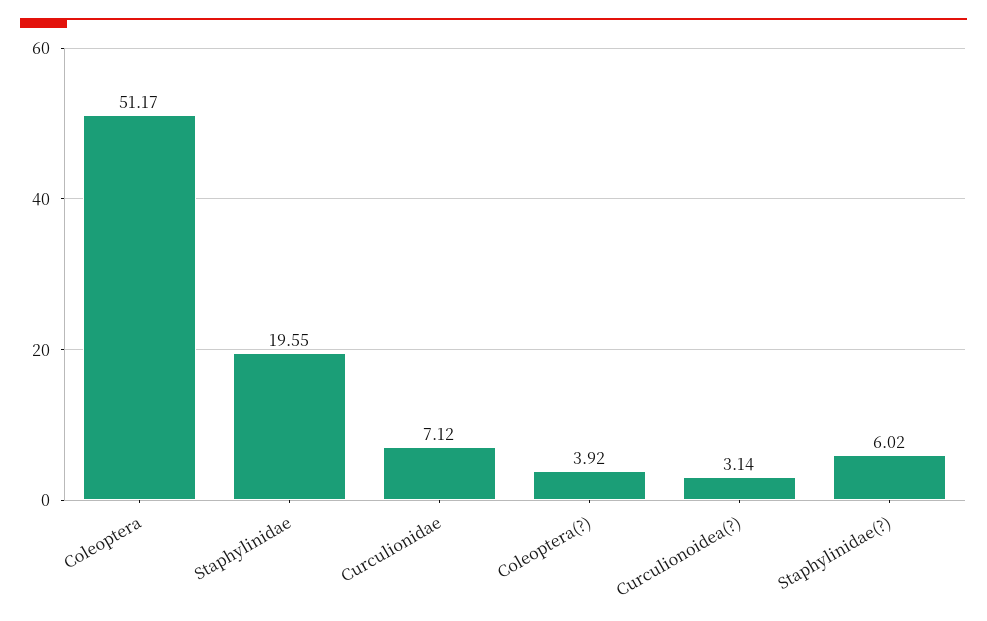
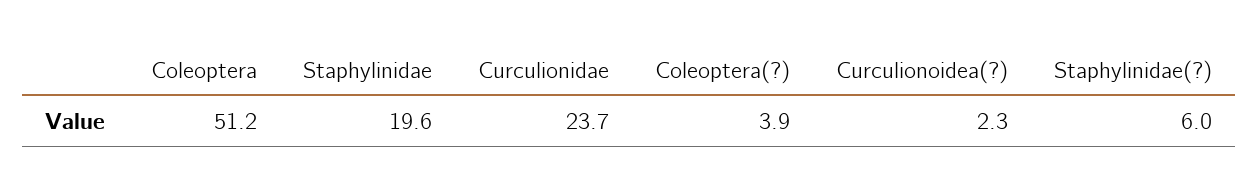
Curculionidae: 7.12 -> 23.7
Curculionoidea(?): 3.14 -> 2.3

